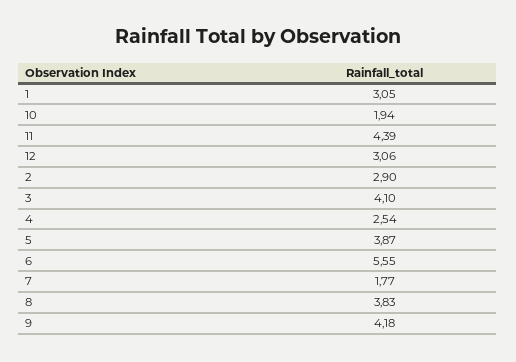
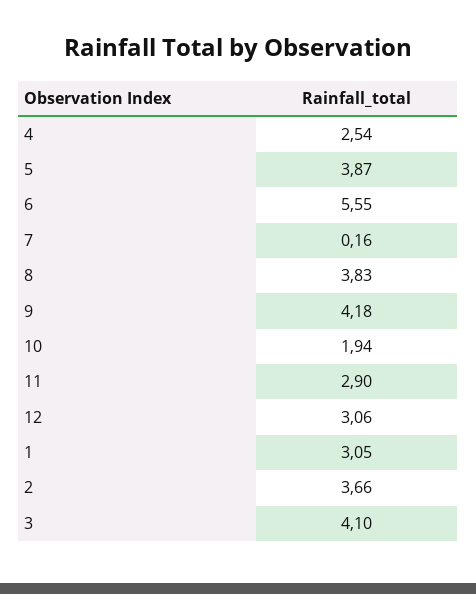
11: 4.39 -> 2.9
2: 2.9 -> 3.66
7: 1.77 -> 0.16

